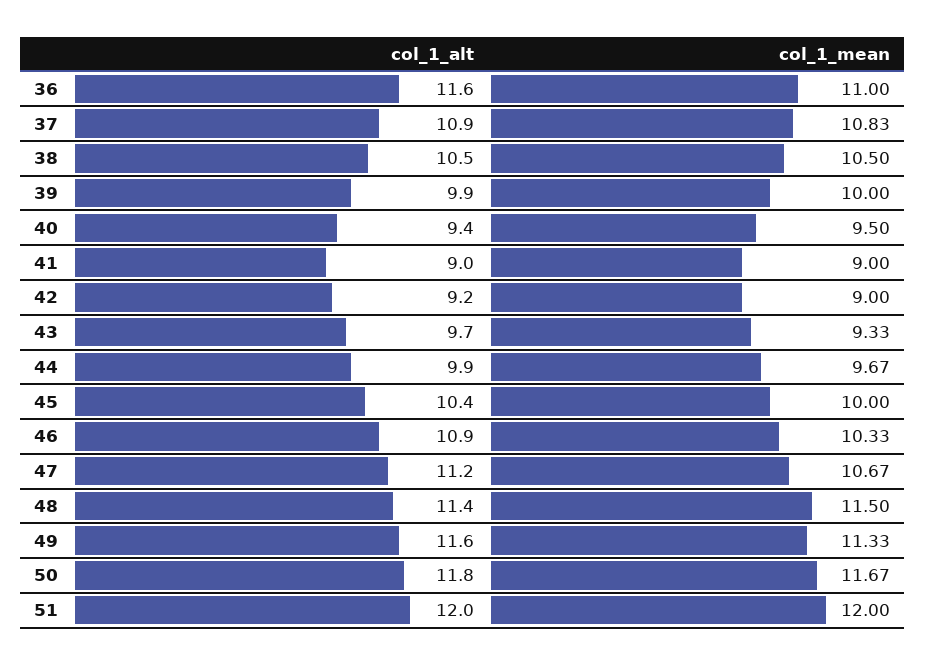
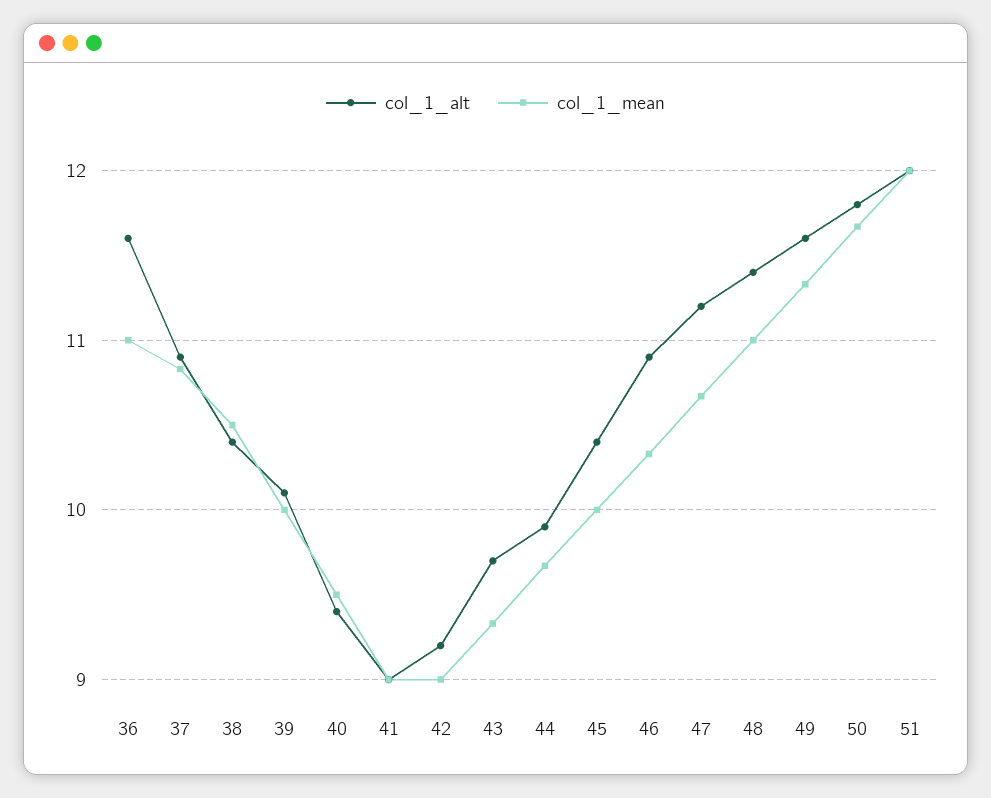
col_1_alt, 38: 10.5 -> 10.4
col_1_alt, 39: 9.9 -> 10.1
col_1_mean, 48: 11.5 -> 11

